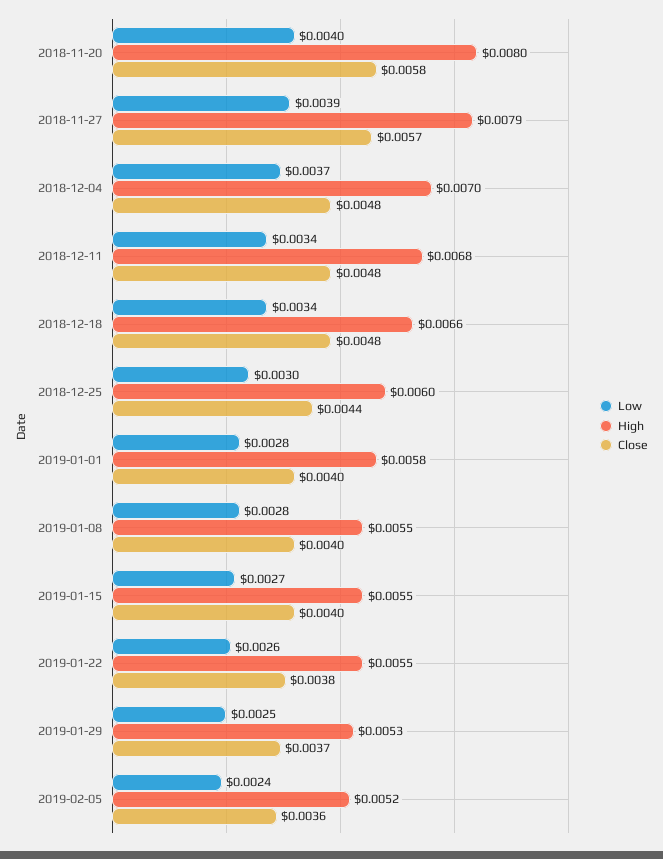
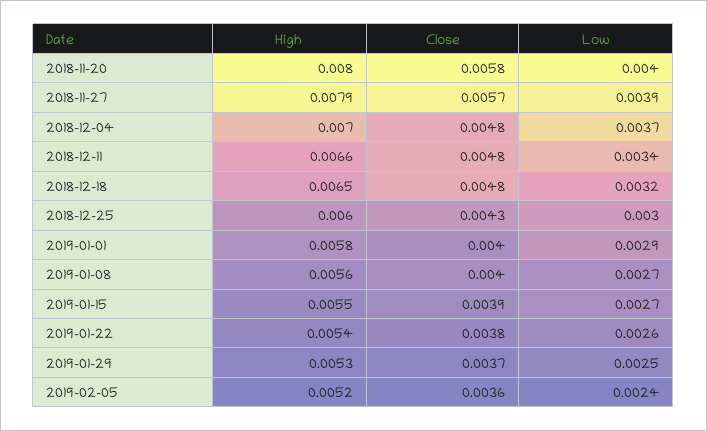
High, 2018-12-11: 0.0068 -> 0.0066
Low, 2018-12-18: 0.0034 -> 0.0032
High, 2018-12-18: 0.0066 -> 0.0065
Close, 2018-12-25: 0.0044 -> 0.0043
Low, 2019-01-01: 0.0028 -> 0.0029
Low, 2019-01-08: 0.0028 -> 0.0027
High, 2019-01-08: 0.0055 -> 0.0056
Close, 2019-01-15: 0.004 -> 0.0039
High, 2019-01-22: 0.0055 -> 0.0054

